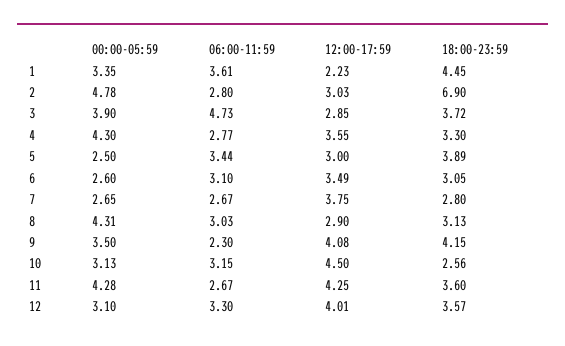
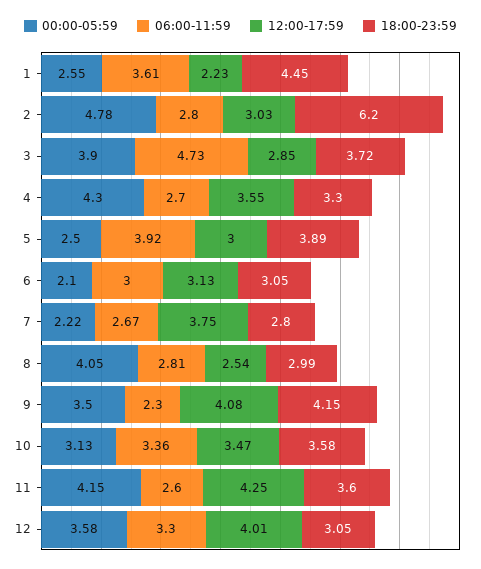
00:00-05:59, 1: 3.35 -> 2.55
18:00-23:59, 2: 6.9 -> 6.2
06:00-11:59, 4: 2.77 -> 2.7
06:00-11:59, 5: 3.44 -> 3.92
00:00-05:59, 6: 2.6 -> 2.1
06:00-11:59, 6: 3.1 -> 3
12:00-17:59, 6: 3.49 -> 3.13
00:00-05:59, 7: 2.65 -> 2.22
00:00-05:59, 8: 4.31 -> 4.05
06:00-11:59, 8: 3.03 -> 2.81
12:00-17:59, 8: 2.9 -> 2.54
18:00-23:59, 8: 3.13 -> 2.99
06:00-11:59, 10: 3.15 -> 3.36
12:00-17:59, 10: 4.5 -> 3.47
18:00-23:59, 10: 2.56 -> 3.58
00:00-05:59, 11: 4.28 -> 4.15
06:00-11:59, 11: 2.67 -> 2.6
00:00-05:59, 12: 3.1 -> 3.58
18:00-23:59, 12: 3.57 -> 3.05

